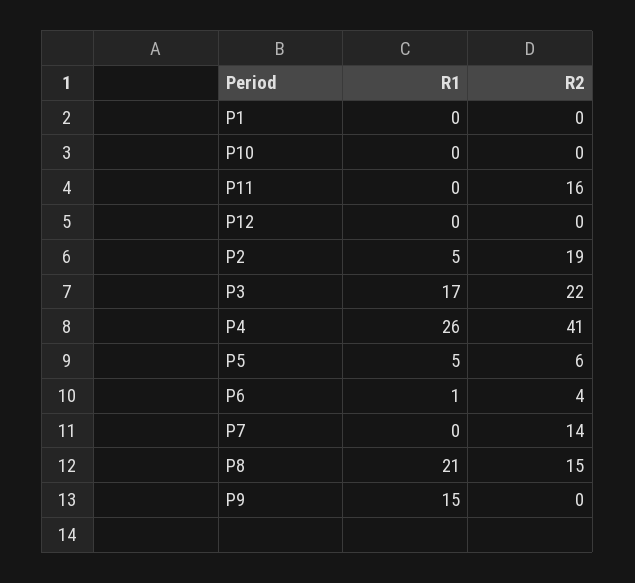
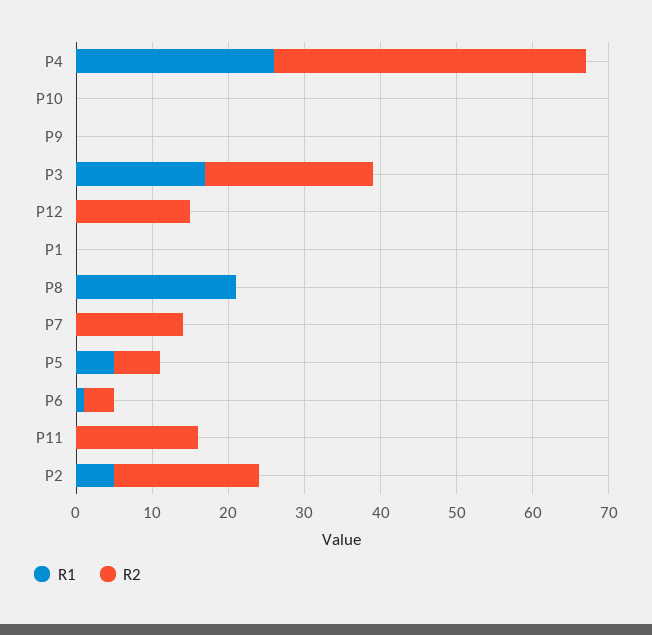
R2, P12: 0 -> 15
R2, P8: 15 -> 0
R1, P9: 15 -> 0

